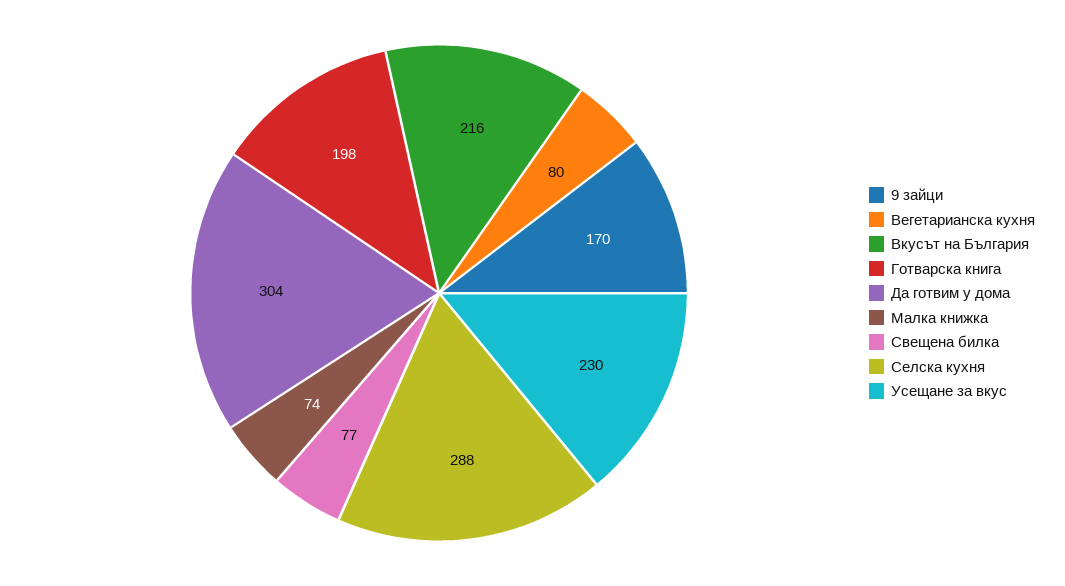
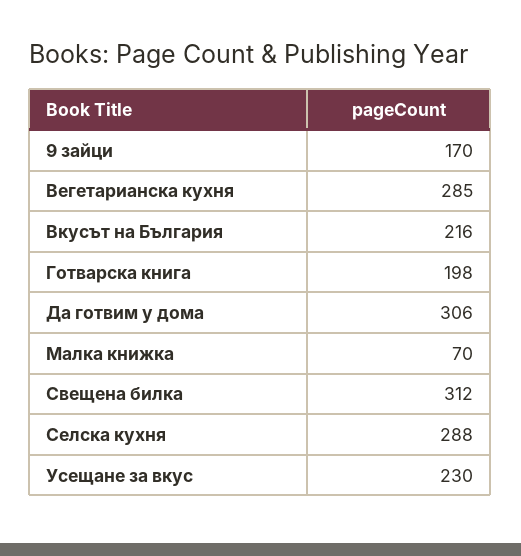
Вегетарианска кухня: 80 -> 285
Да готвим у дома: 304 -> 306
Малка книжка: 74 -> 70
Свещена билка: 77 -> 312

